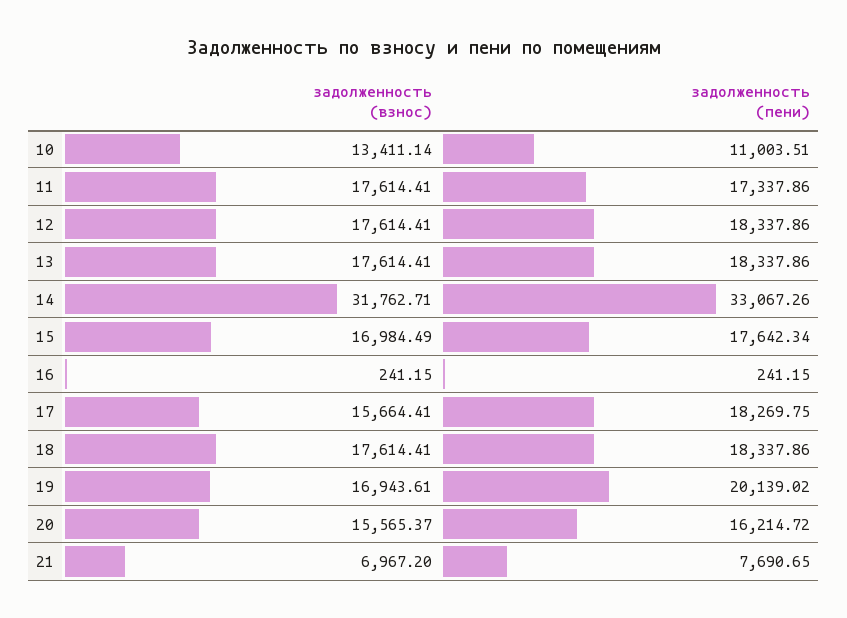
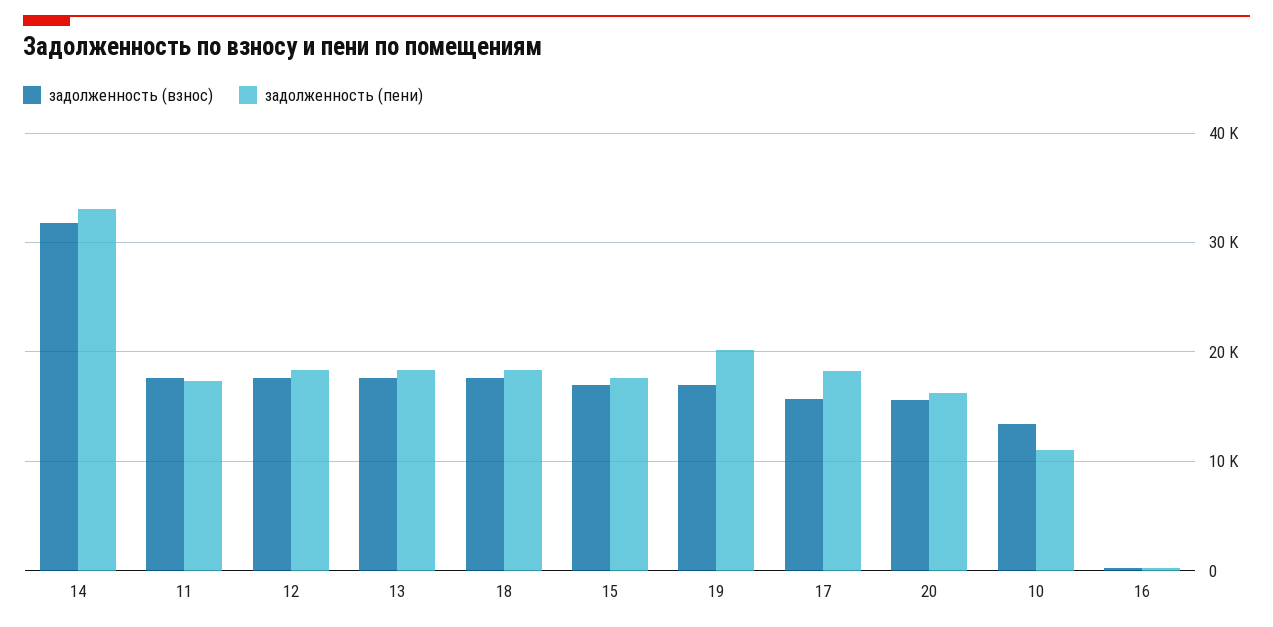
задолженность (взнос), 21: 6967.2 -> none
задолженность (пени), 21: 7690.65 -> none

